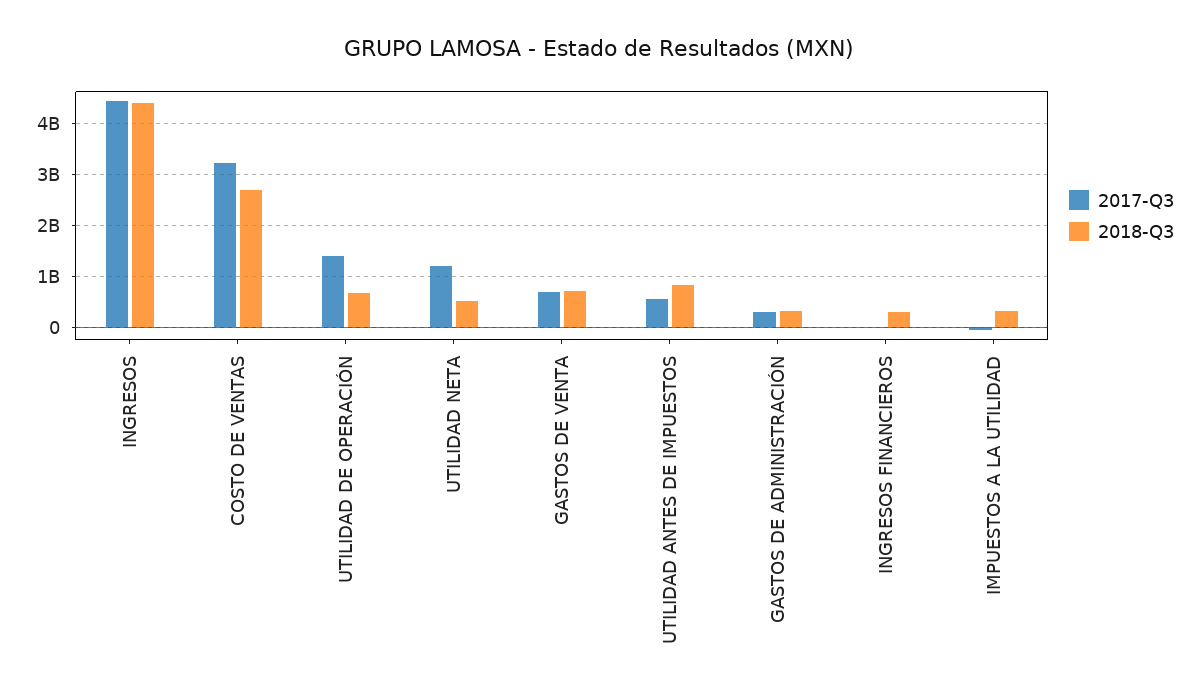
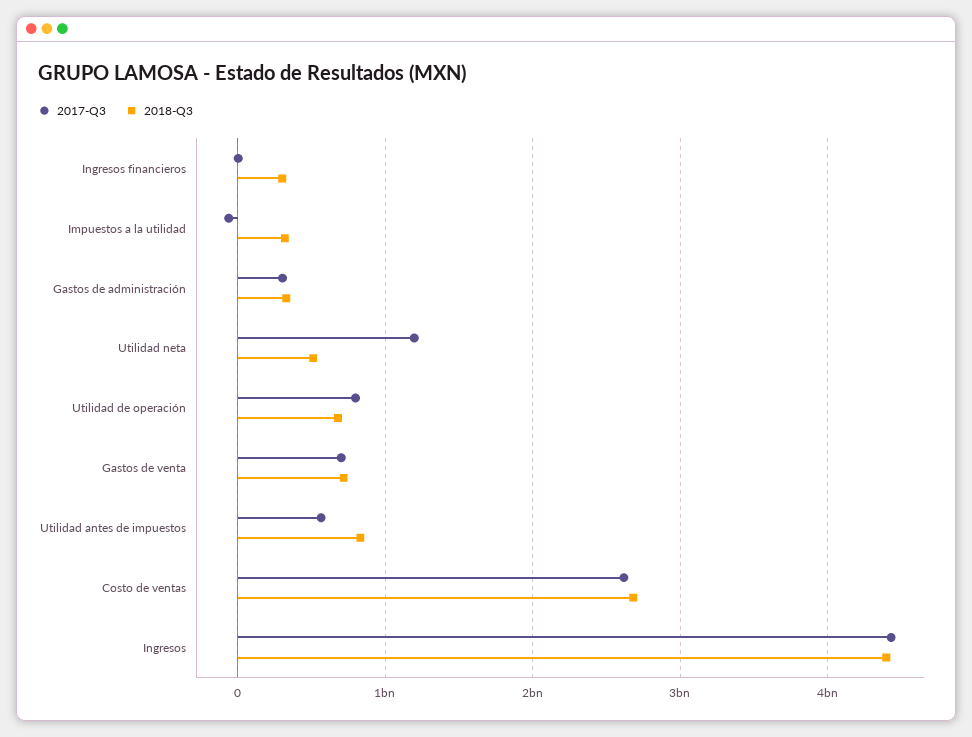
2017-Q3, COSTO DE VENTAS: 3200000000 -> 2600000000
2017-Q3, UTILIDAD DE OPERACIÓN: 1400000000 -> 800000000

